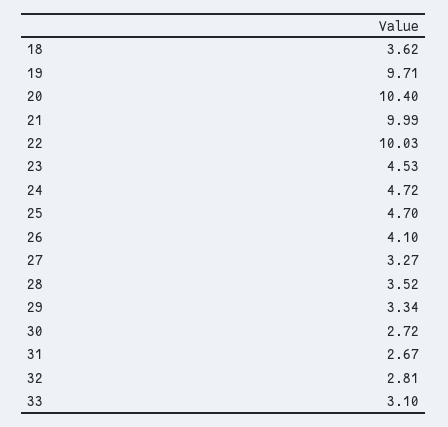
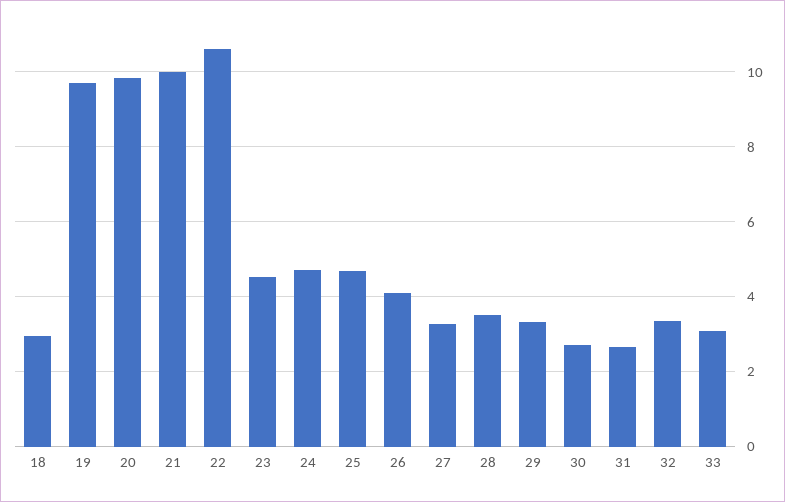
18: 3.62 -> 3
20: 10.4 -> 9.8
22: 10.03 -> 10.6
32: 2.81 -> 3.4

